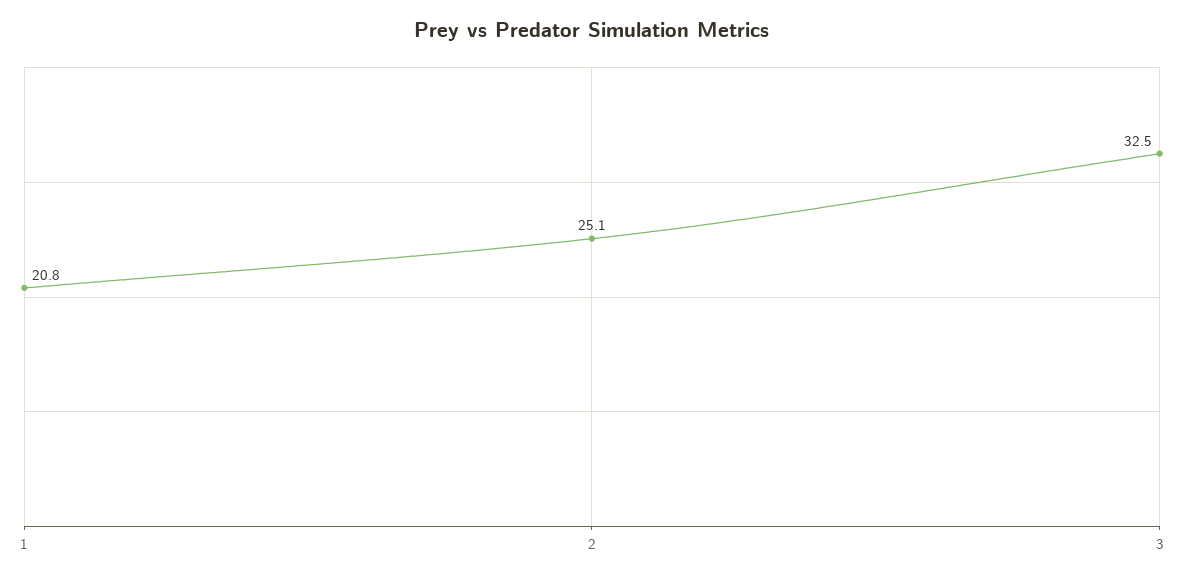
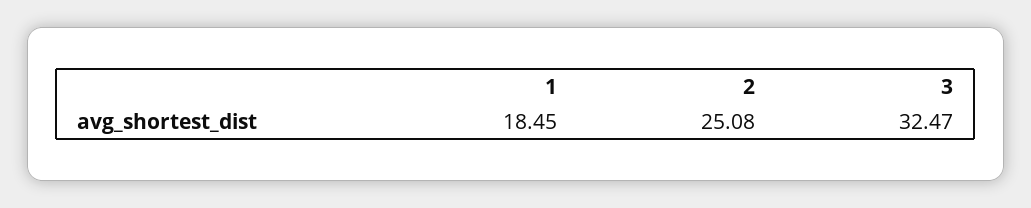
1: 20.8 -> 18.45

